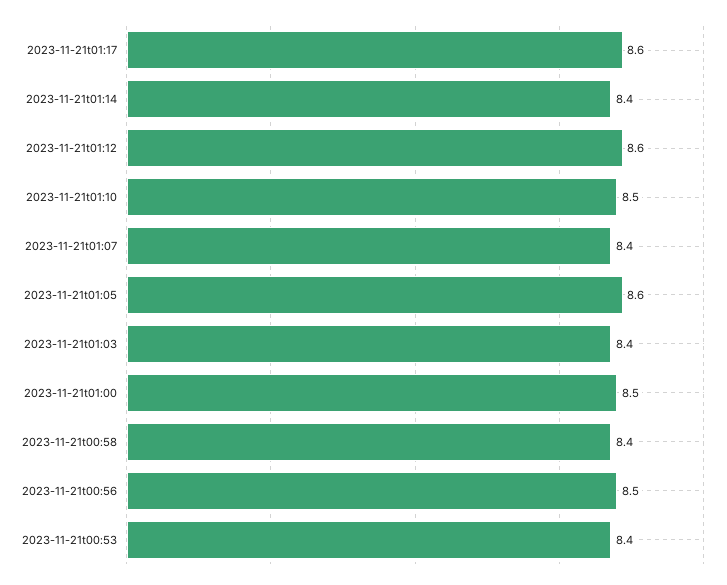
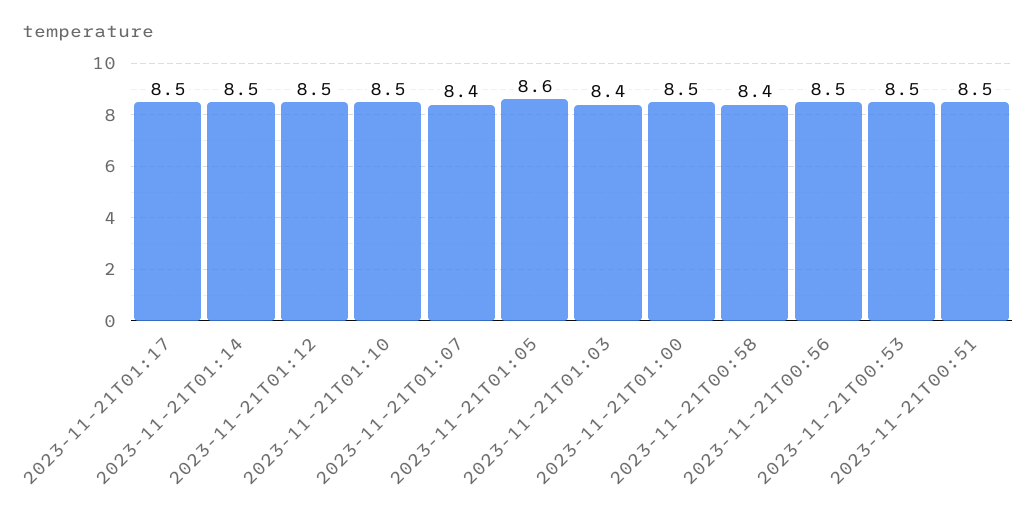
2023-11-21t01:17: 8.6 -> 8.5
2023-11-21t01:14: 8.4 -> 8.5
2023-11-21t01:12: 8.6 -> 8.5
2023-11-21t00:53: 8.4 -> 8.5
2023-11-21T00:51: none -> 8.5

